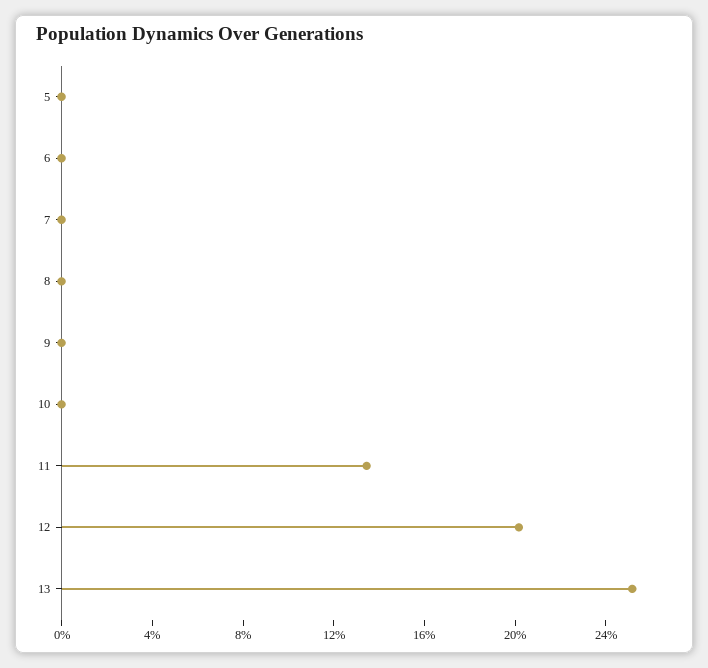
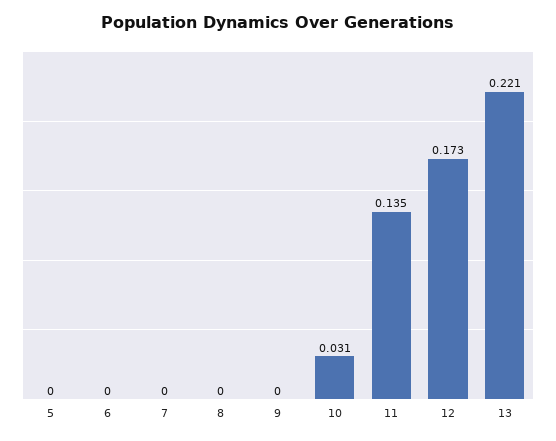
10: 0 -> 0.031
12: 0.2 -> 0.173
13: 0.25 -> 0.221

